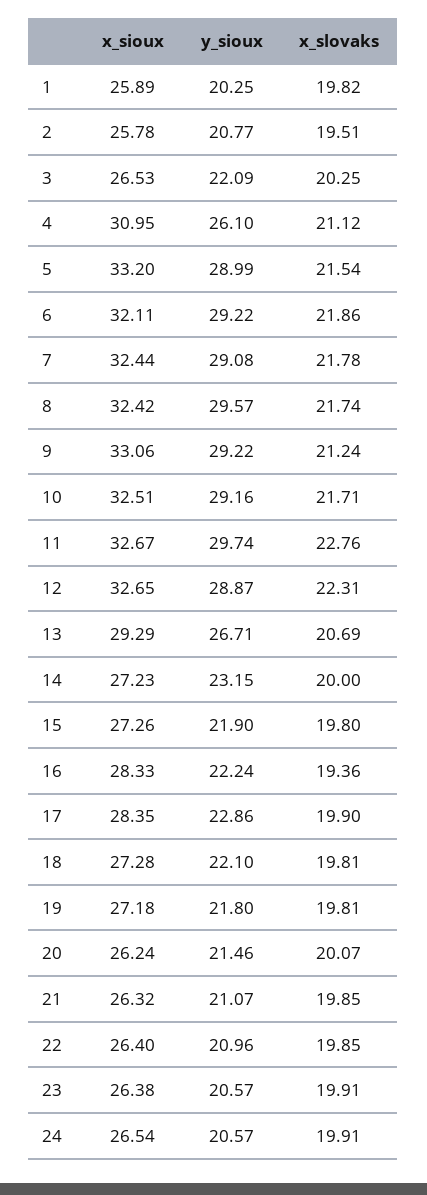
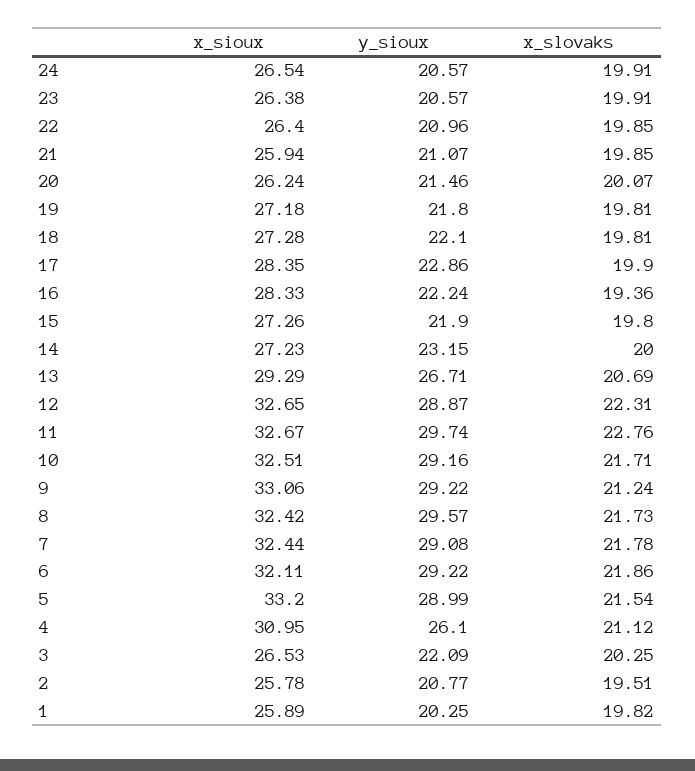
x_slovaks, 8: 21.74 -> 21.73
x_sioux, 21: 26.32 -> 25.94

